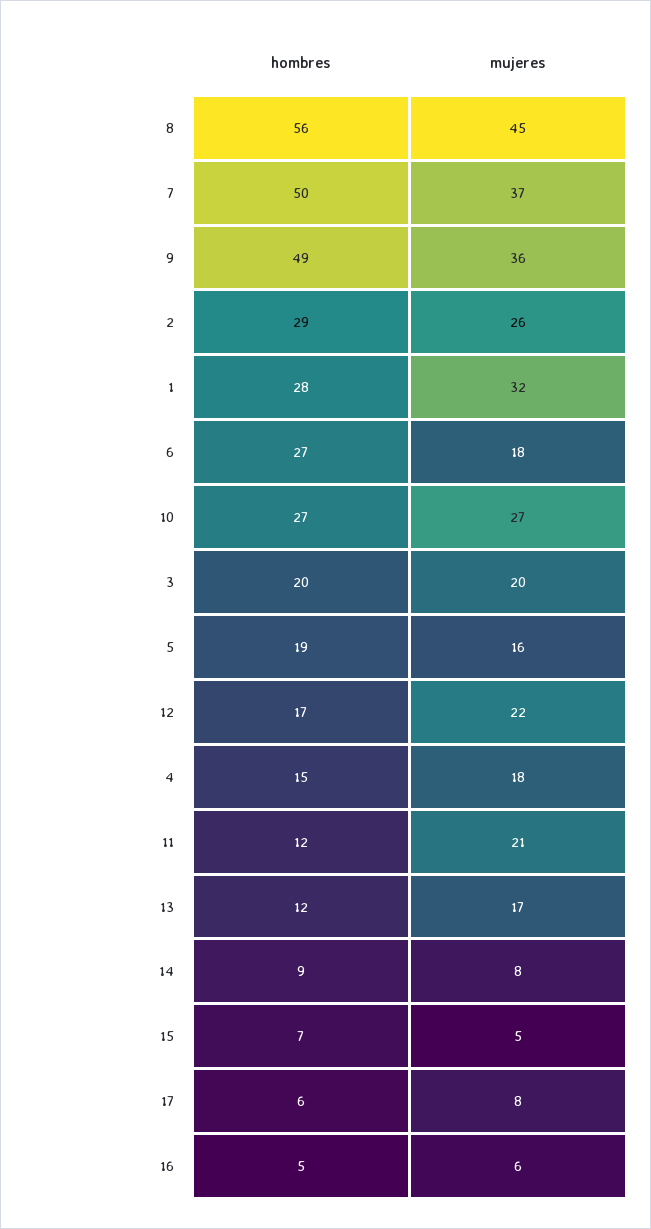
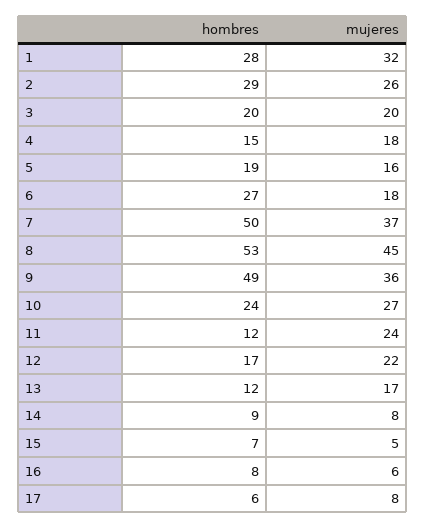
hombres, 8: 56 -> 53
hombres, 10: 27 -> 24
mujeres, 11: 21 -> 24
hombres, 16: 5 -> 8

